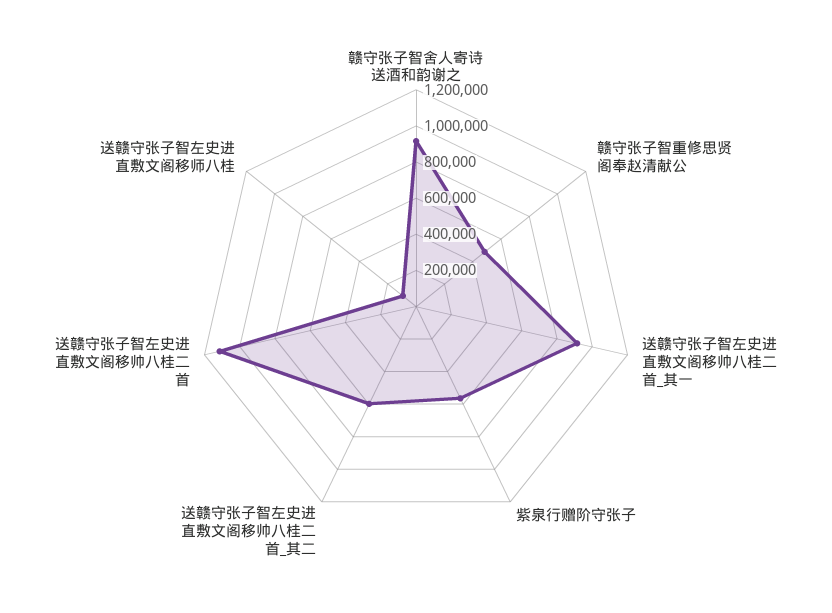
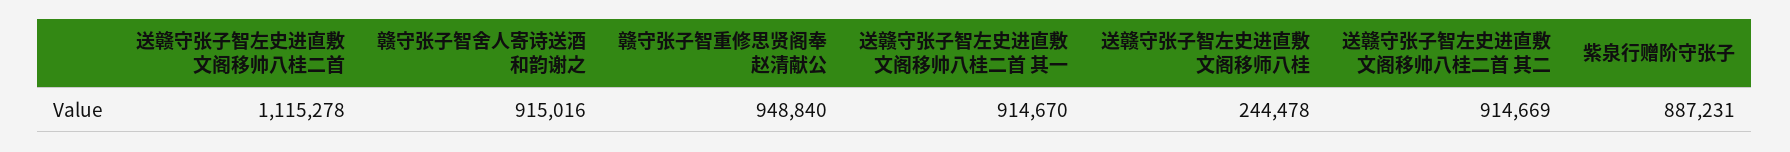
赣守张子智重修思贤阁奉赵清献公: 500000 -> 948840
紫泉行赠阶守张子: 550000 -> 887231
送赣守张子智左史进直敷文阁移帅八桂二首_其二: 600000 -> 914669
送赣守张子智左史进直敷文阁移师八桂: 100000 -> 244478

